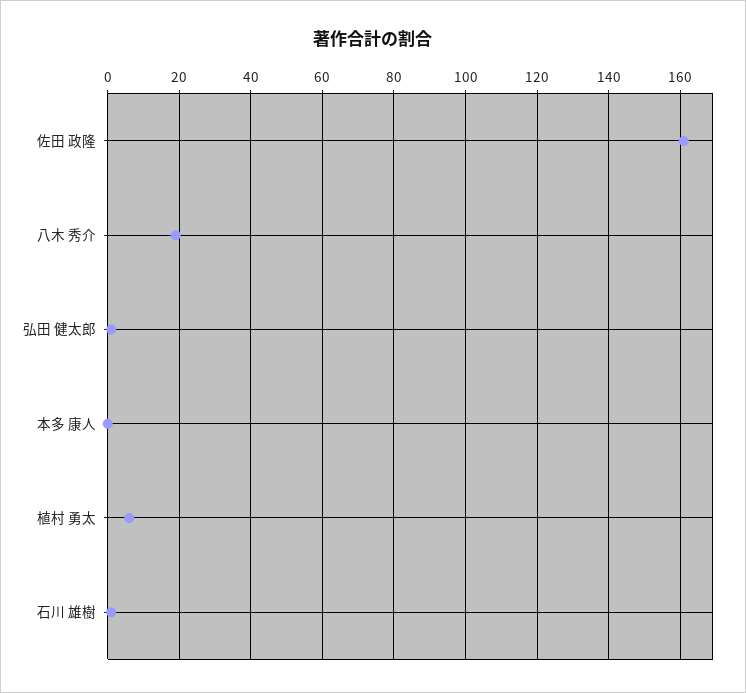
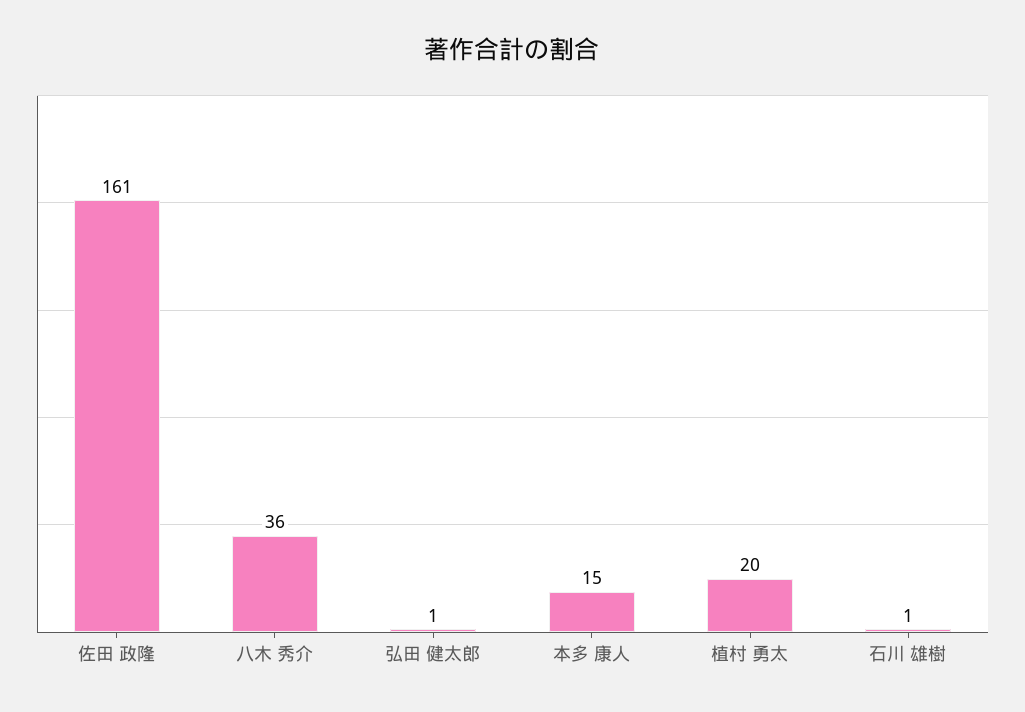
八木 秀介: 20 -> 36
本多 康人: 0 -> 15
植村 勇太: 5 -> 20

